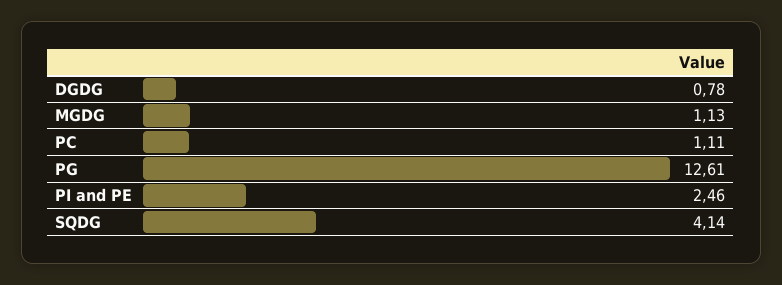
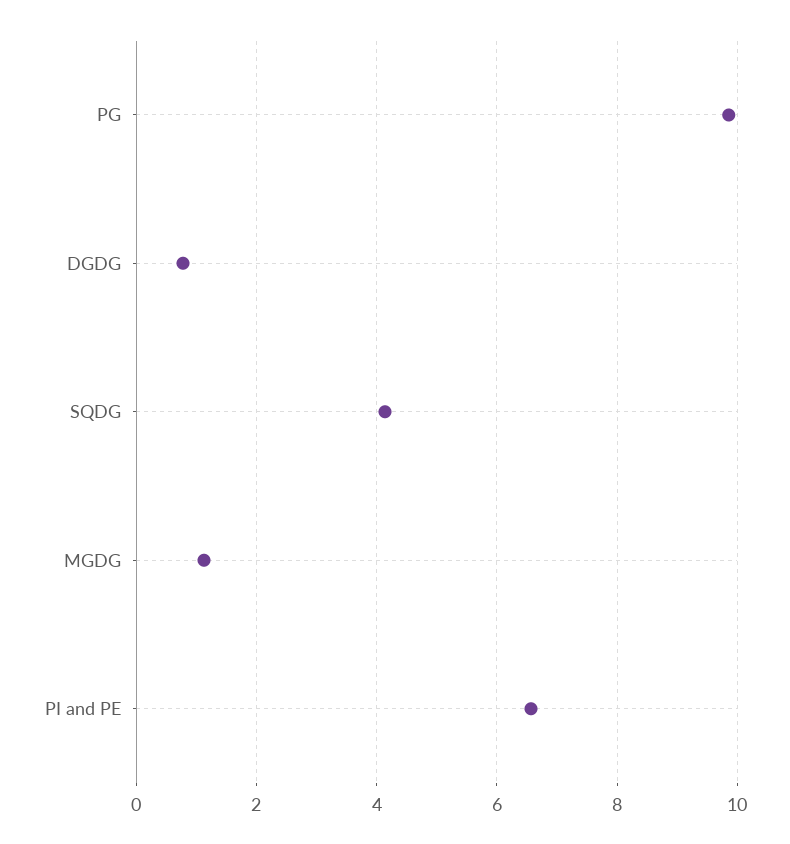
PC: 1.11 -> none
PG: 12.61 -> 9.8
PI and PE: 2.46 -> 6.6

